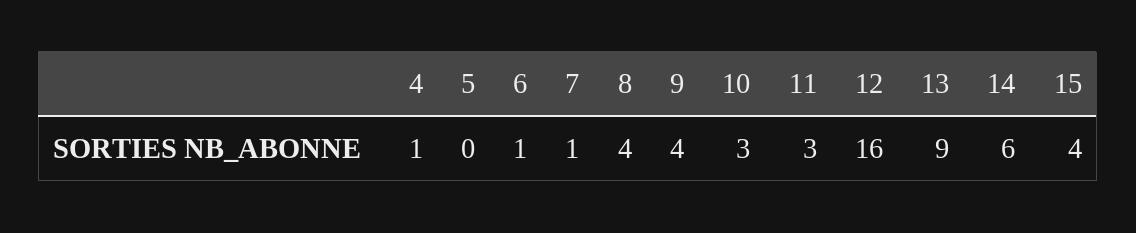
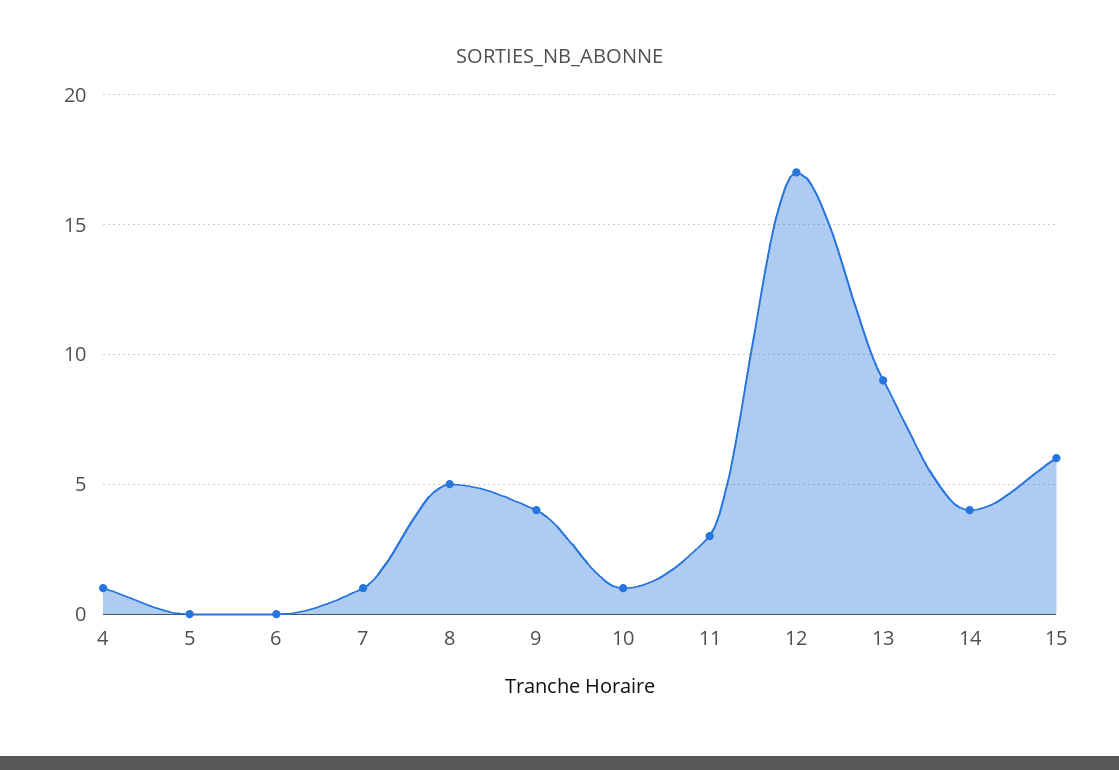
6: 1 -> 0
8: 4 -> 5
10: 3 -> 1
12: 16 -> 17
14: 6 -> 4
15: 4 -> 6

